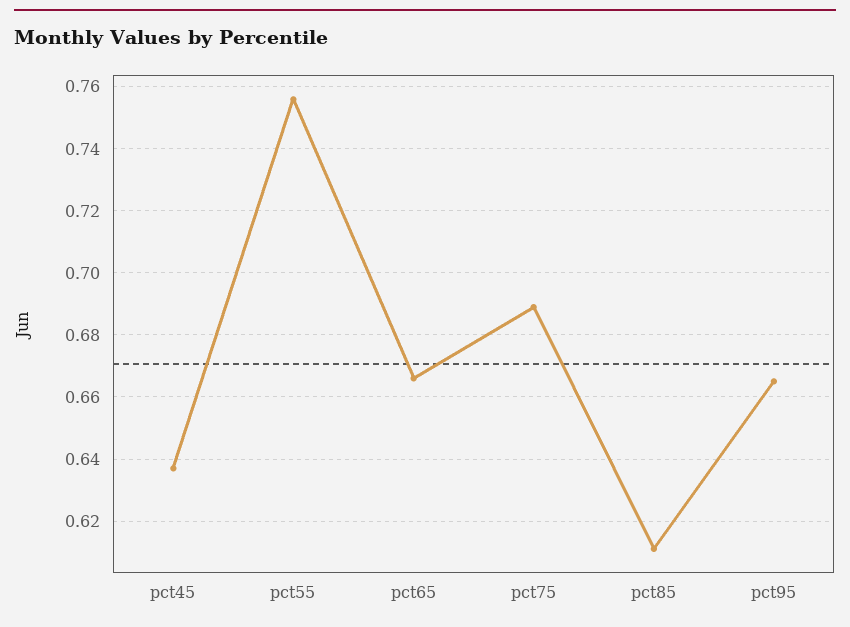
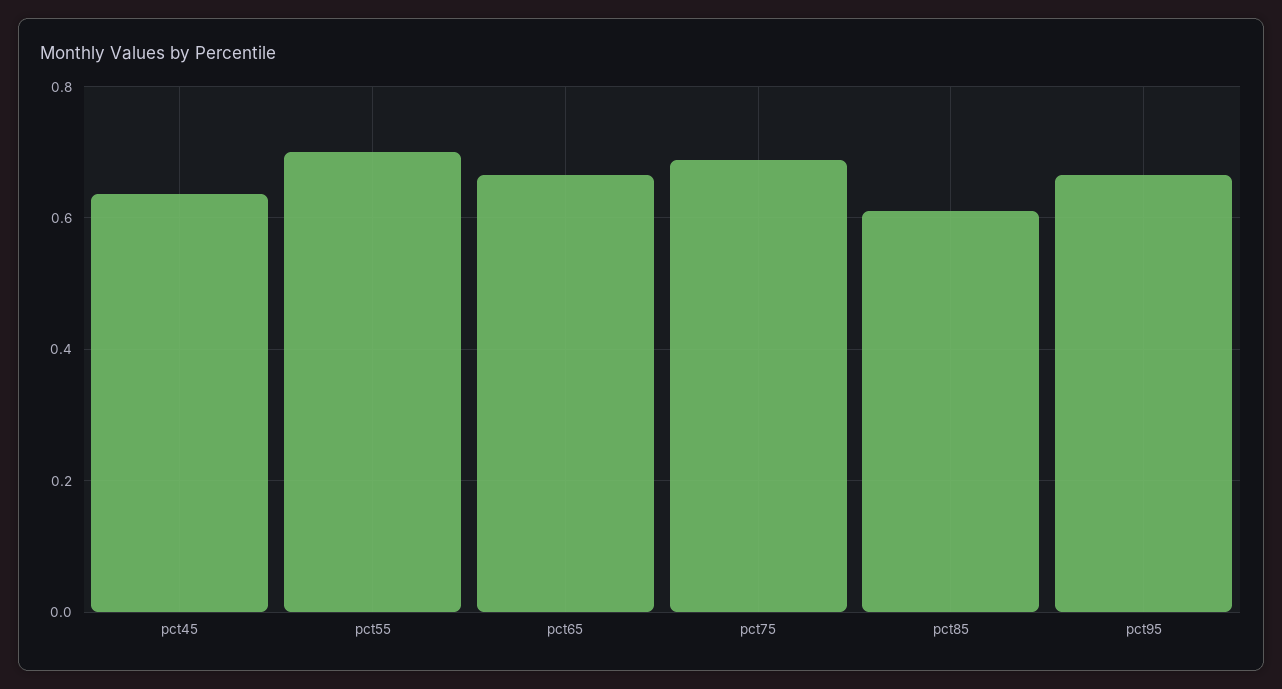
pct55: 0.755 -> 0.7

